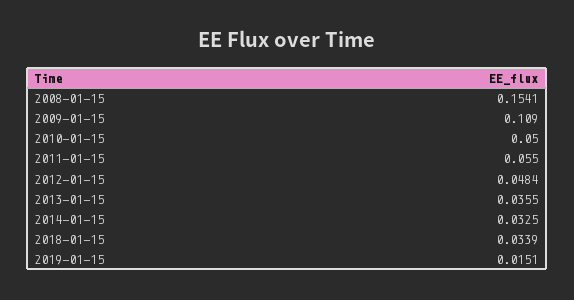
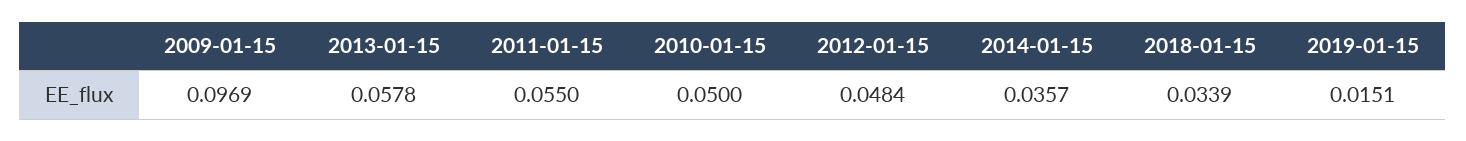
2008-01-15: 0.1541 -> none
2009-01-15: 0.109 -> 0.0969
2013-01-15: 0.0355 -> 0.0578
2014-01-15: 0.0325 -> 0.0357

